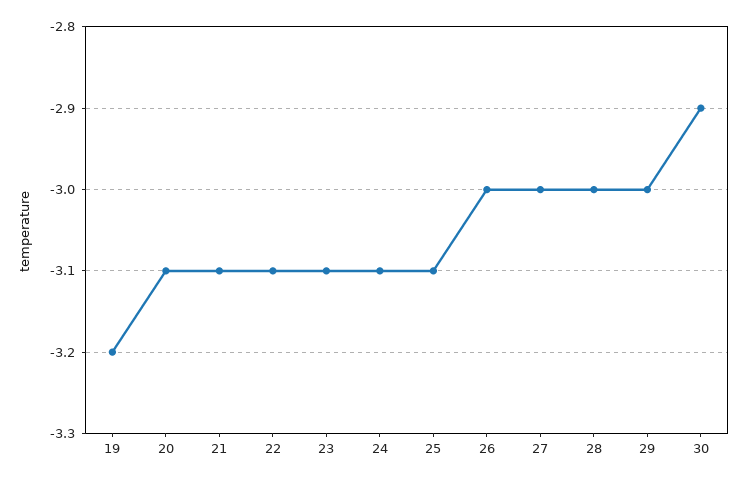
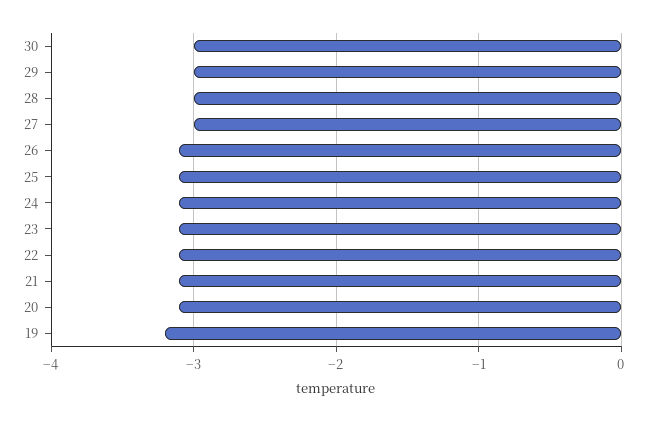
26: -3 -> -3.1
30: -2.9 -> -3

